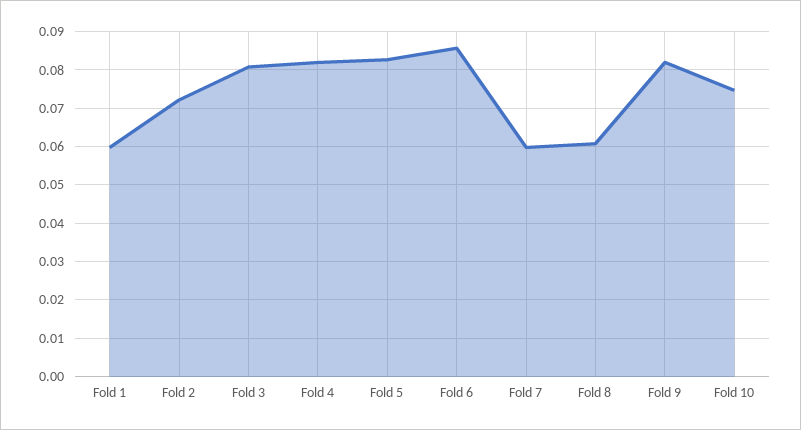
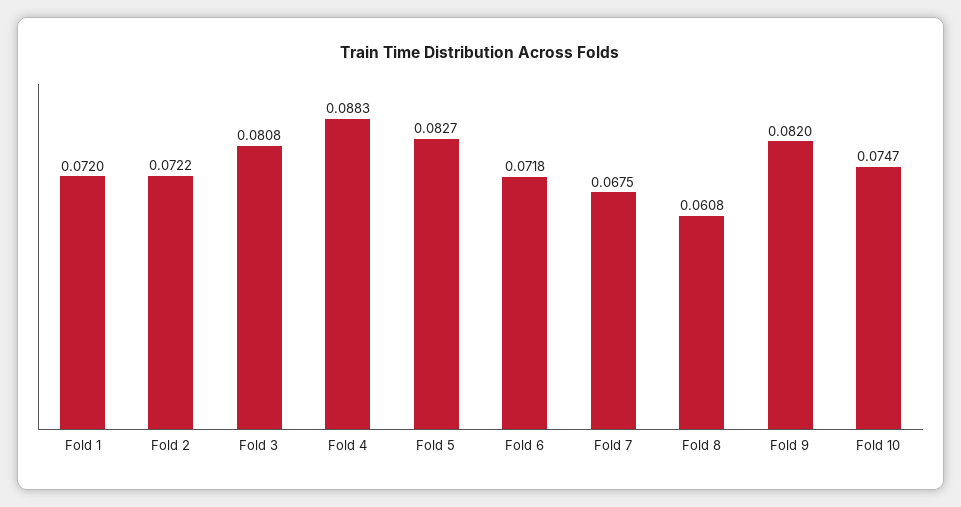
Fold 1: 0.06 -> 0.072
Fold 4: 0.082 -> 0.0883
Fold 6: 0.086 -> 0.0718
Fold 7: 0.06 -> 0.0675

